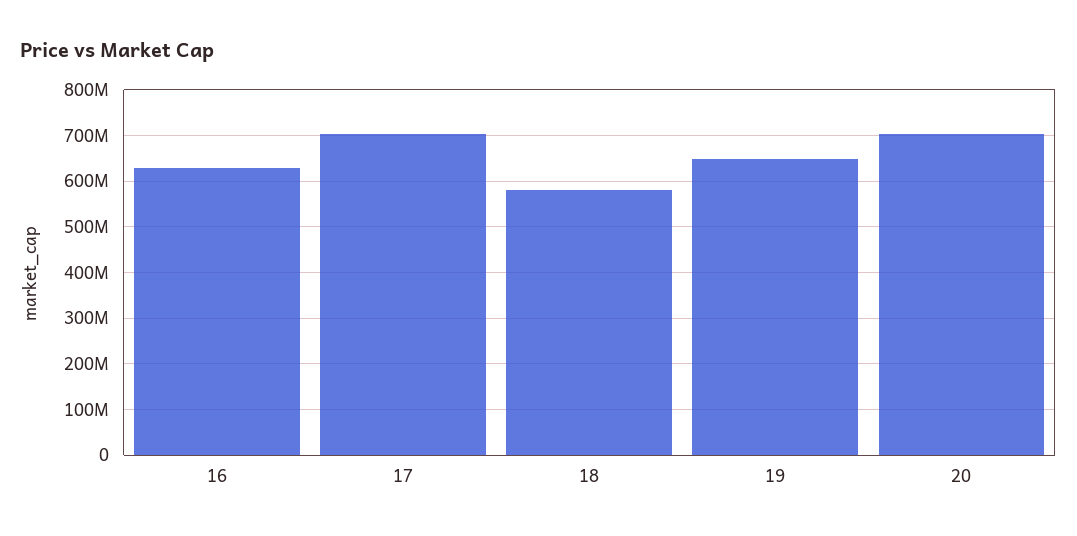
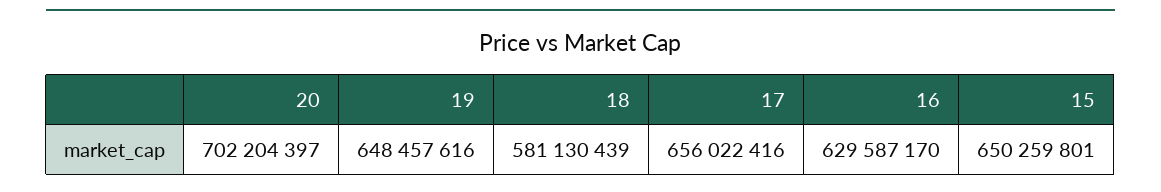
17: 700000000 -> 656022416
15: none -> 650259801

